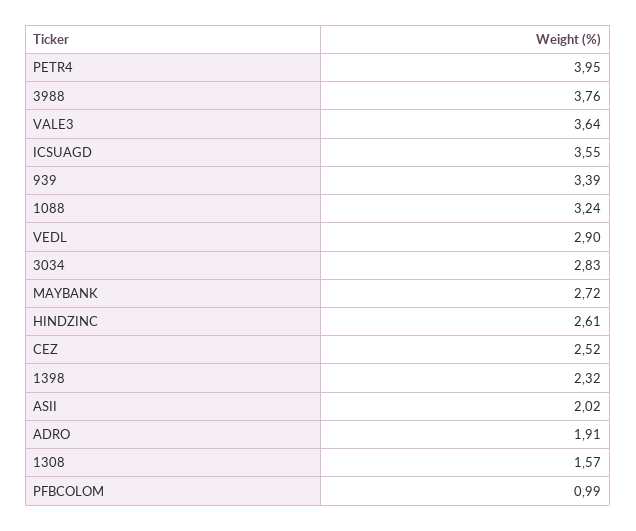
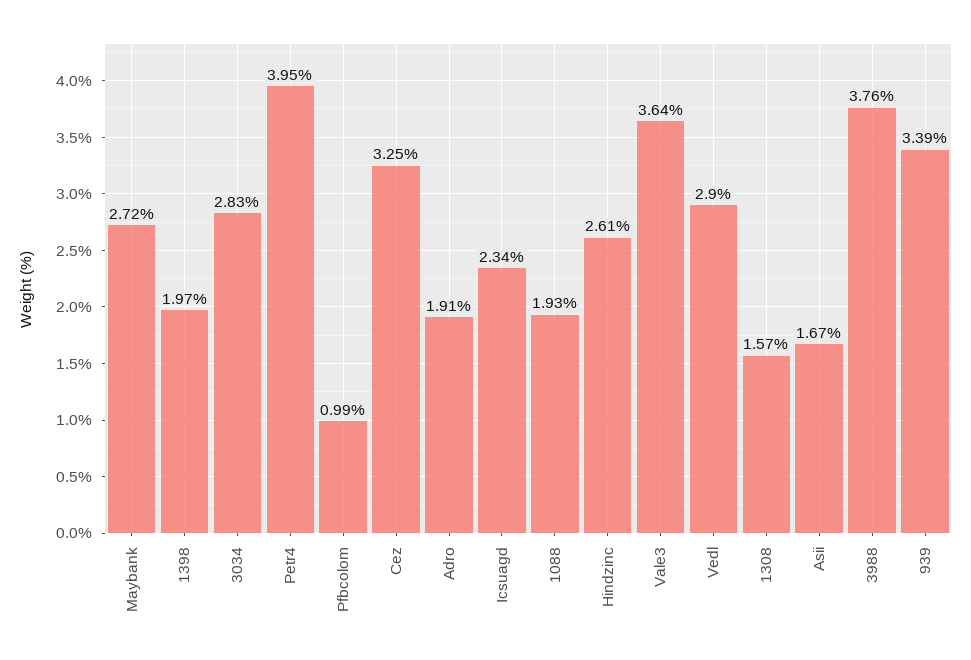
ICSUAGD: 3.55 -> 2.34
1088: 3.24 -> 1.93
CEZ: 2.52 -> 3.25
1398: 2.32 -> 1.97
ASII: 2.02 -> 1.67

